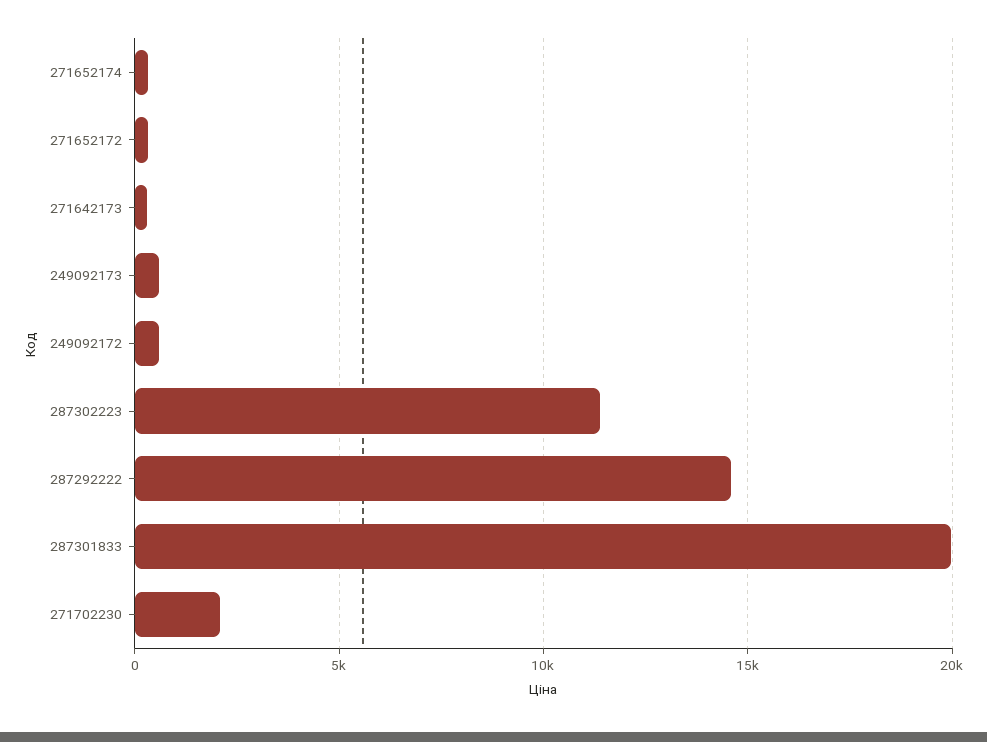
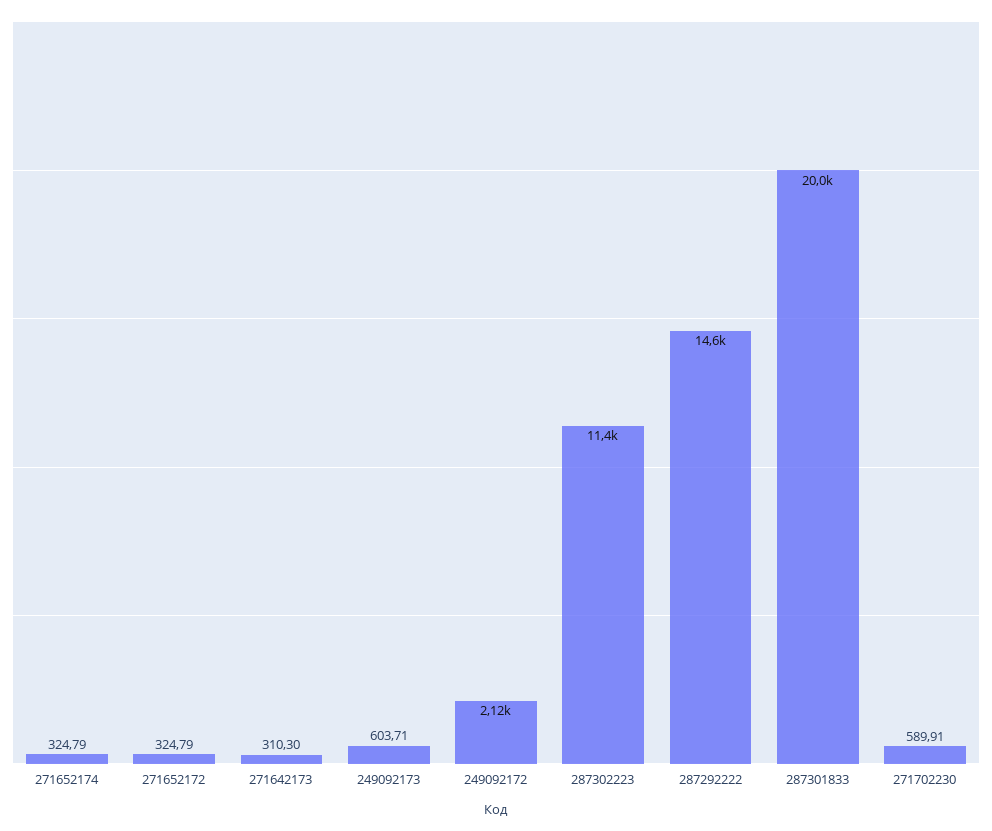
249092172: 500 -> 2120
271702230: 2000 -> 589.91

